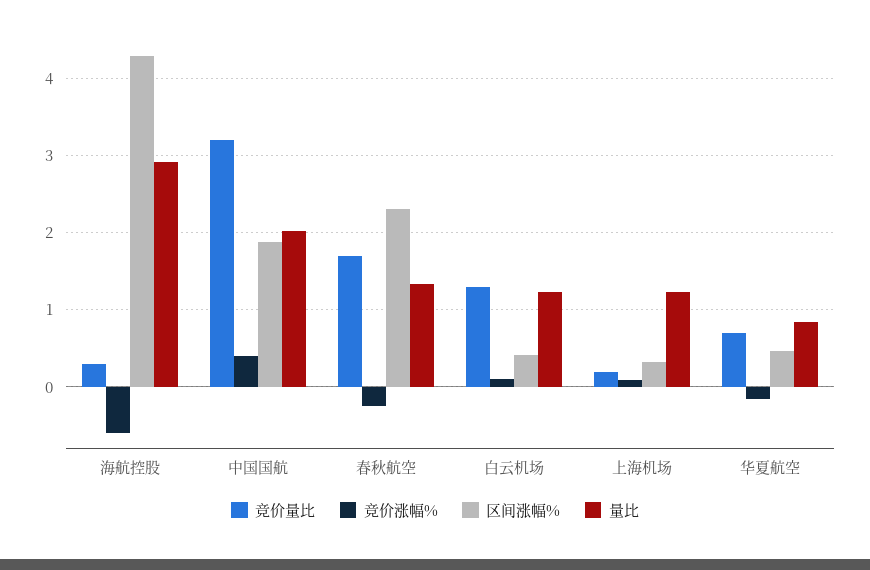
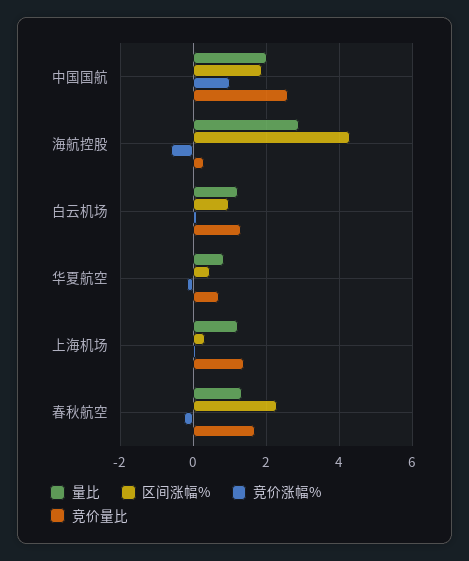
竞价量比, 中国国航: 3.2 -> 2.6
竞价涨幅%, 中国国航: 0.4 -> 1
区间涨幅%, 白云机场: 0.4 -> 1
竞价量比, 上海机场: 0.2 -> 1.4

